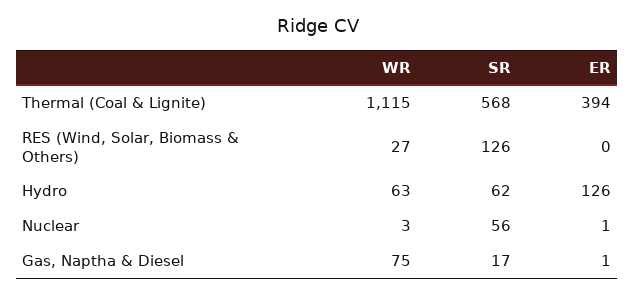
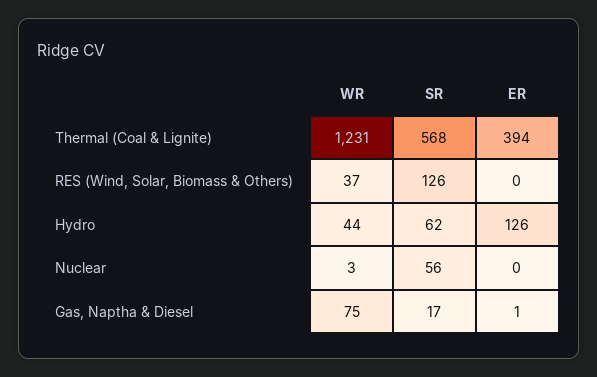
WR, Thermal (Coal & Lignite): 1115 -> 1231
WR, RES (Wind, Solar, Biomass & Others): 27 -> 37
WR, Hydro: 63 -> 44
ER, Nuclear: 1 -> 0

